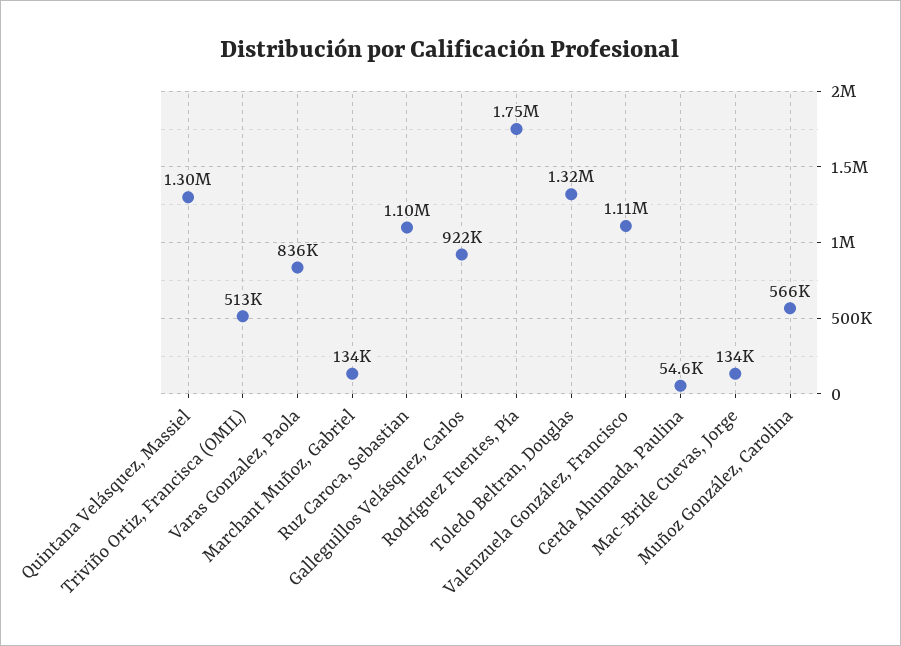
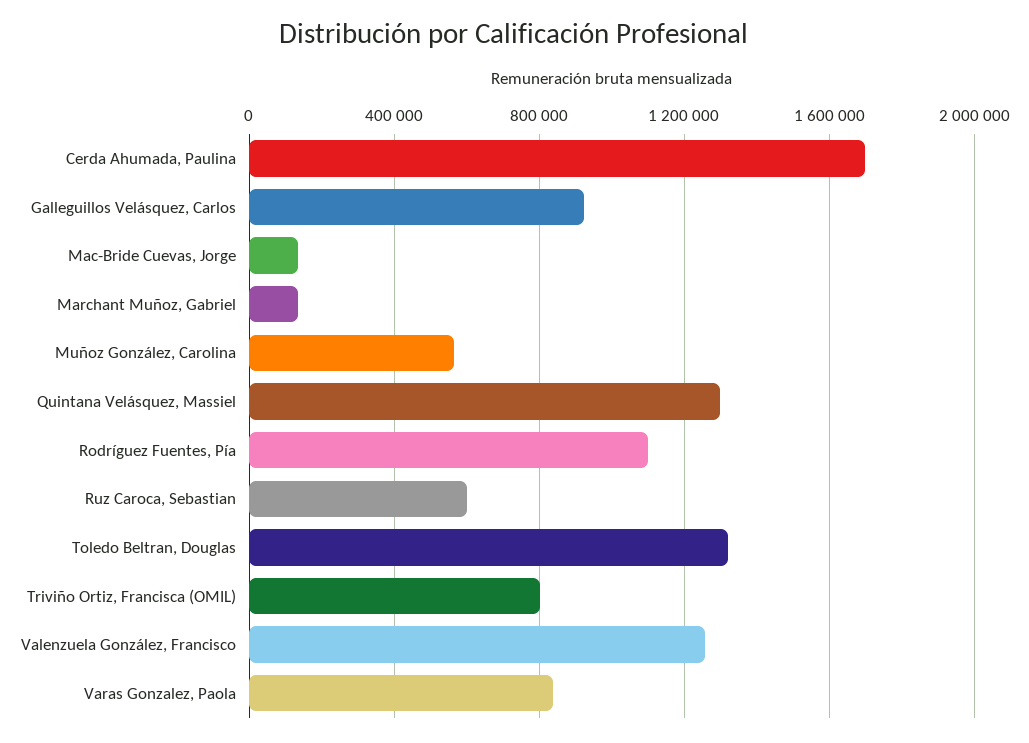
Triviño Ortiz, Francisca (OMIL): 513000 -> 800000
Ruz Caroca, Sebastian: 1100000 -> 600000
Rodríguez Fuentes, Pía: 1750000 -> 1100000
Valenzuela González, Francisco: 1110000 -> 1250000
Cerda Ahumada, Paulina: 54600 -> 1700000

